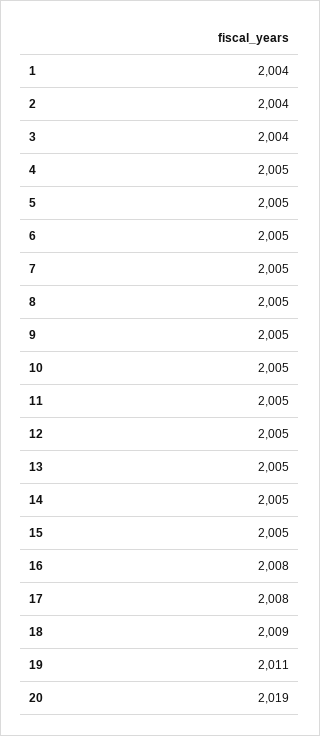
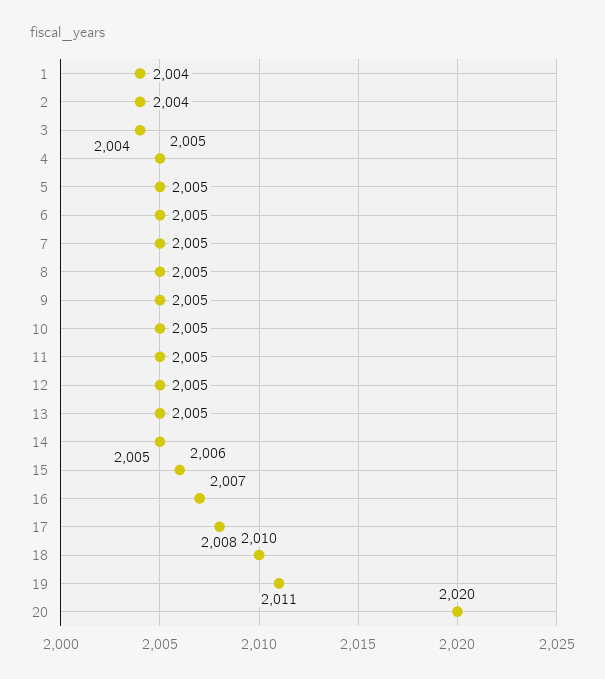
15: 2005 -> 2006
16: 2008 -> 2007
18: 2009 -> 2010
20: 2019 -> 2020

